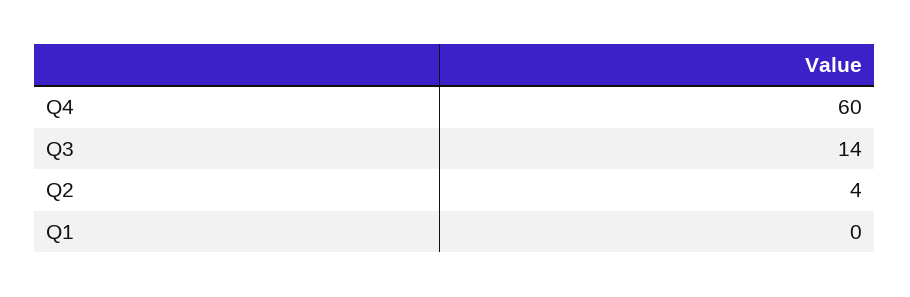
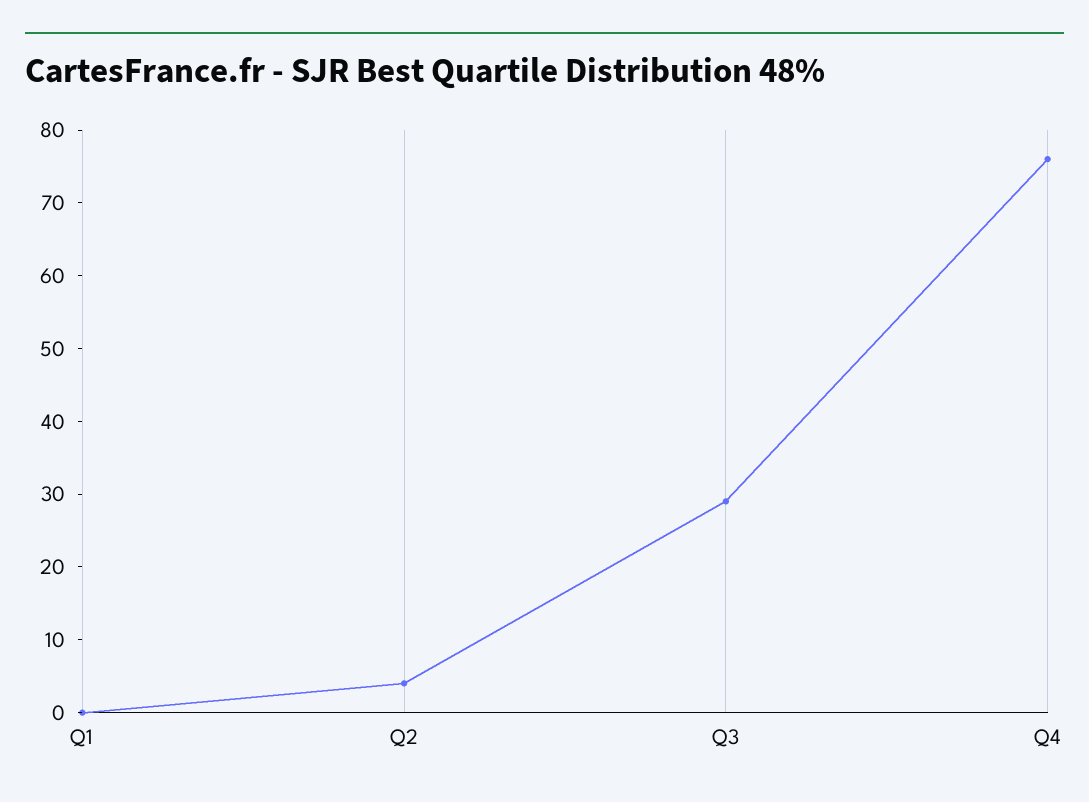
Q4: 60 -> 75
Q3: 14 -> 30

